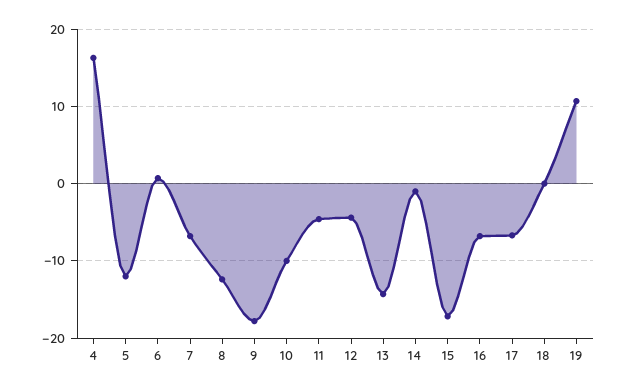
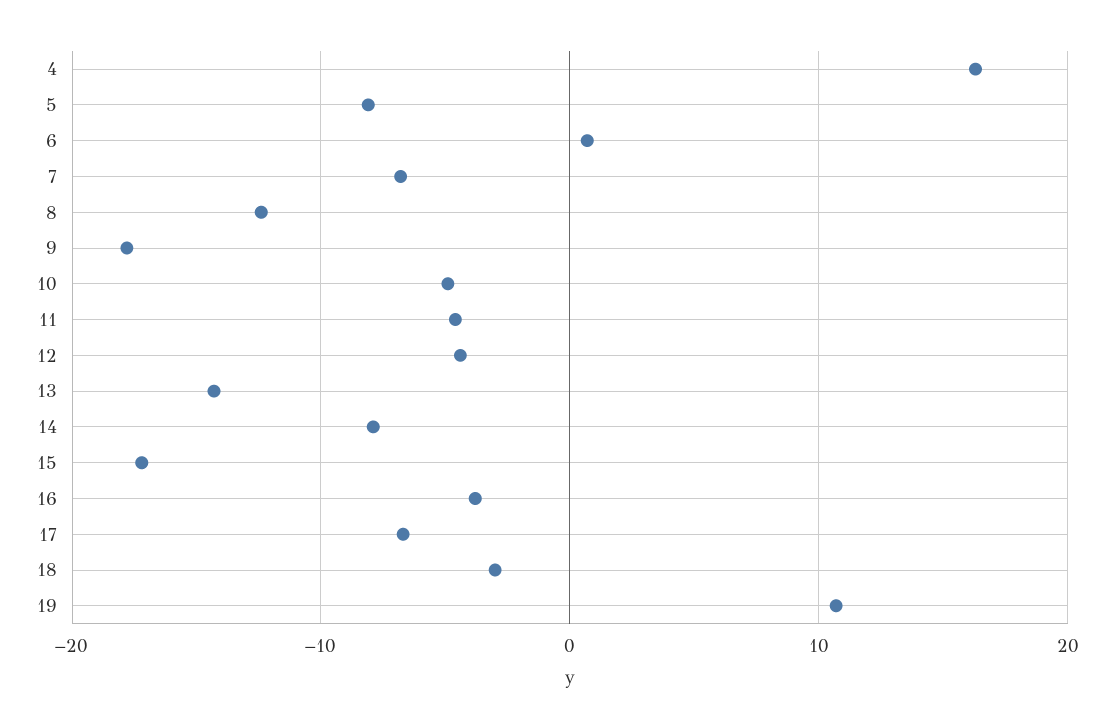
5: -12 -> -8
10: -10 -> -5
14: -1 -> -8
16: -7 -> -4
18: 0 -> -3

